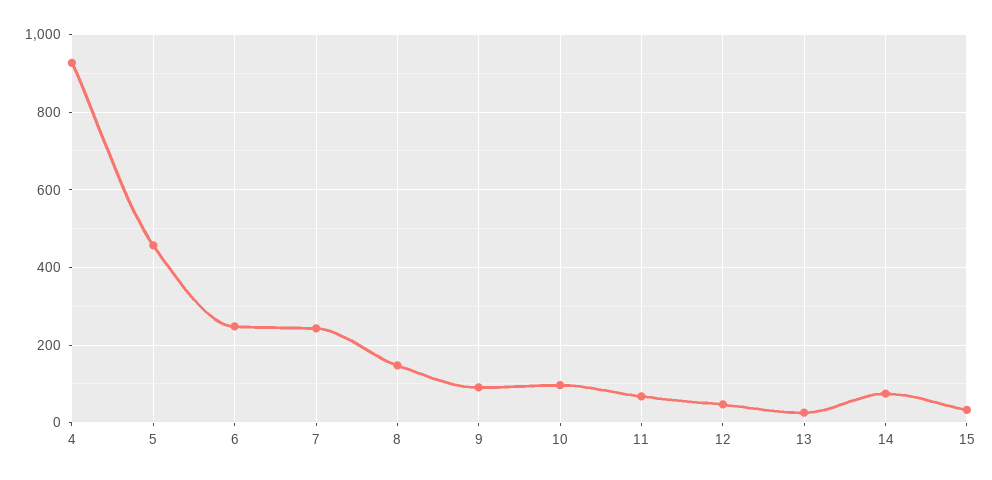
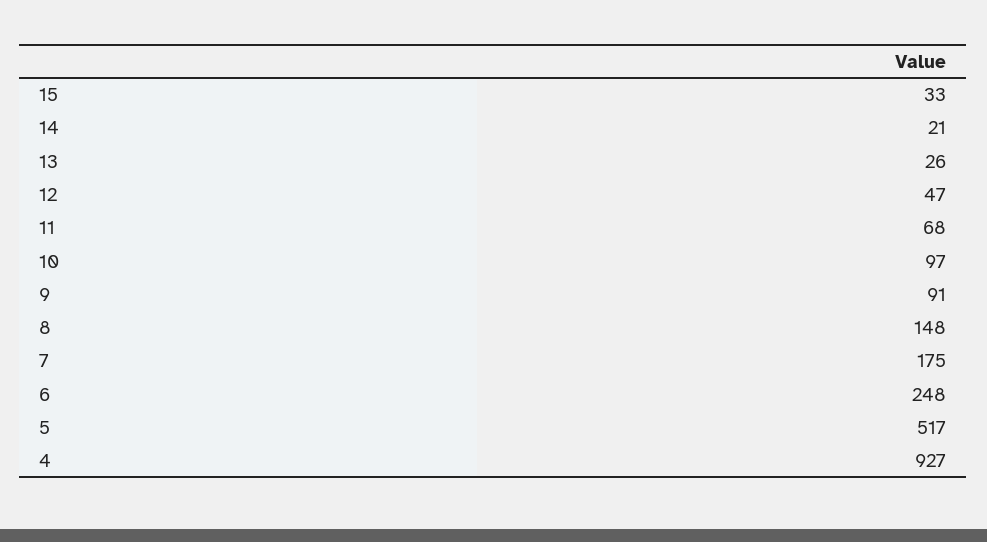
5: 460 -> 517
7: 240 -> 175
14: 80 -> 21

